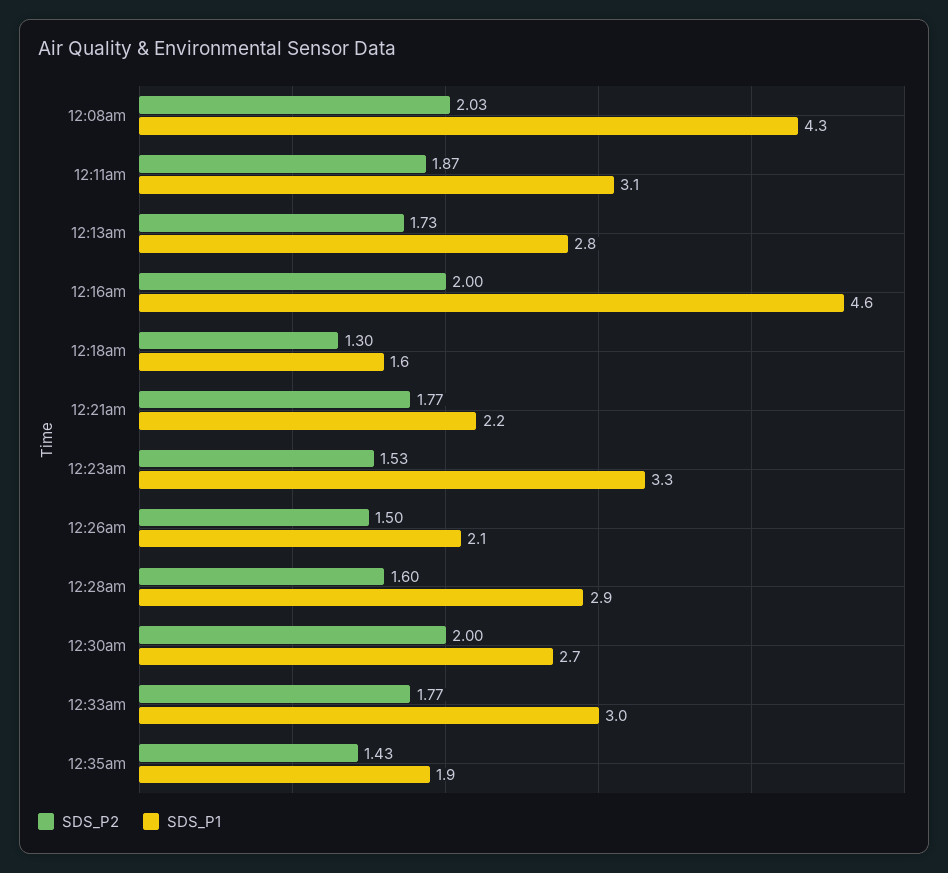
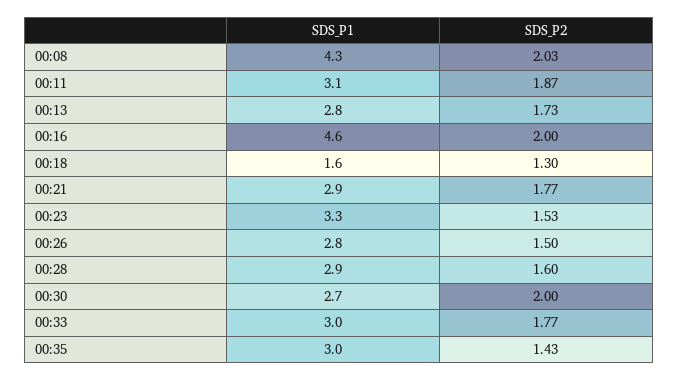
SDS_P1, 12:21am: 2.2 -> 2.9
SDS_P1, 12:26am: 2.1 -> 2.8
SDS_P1, 12:35am: 1.9 -> 3

